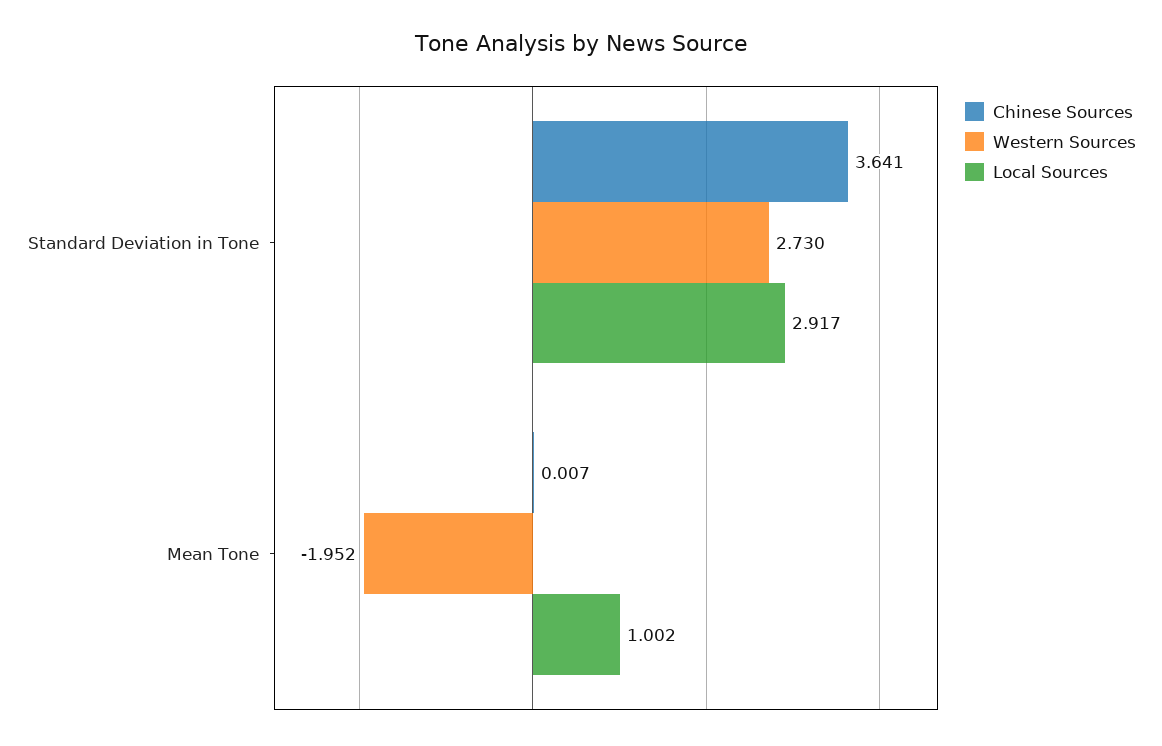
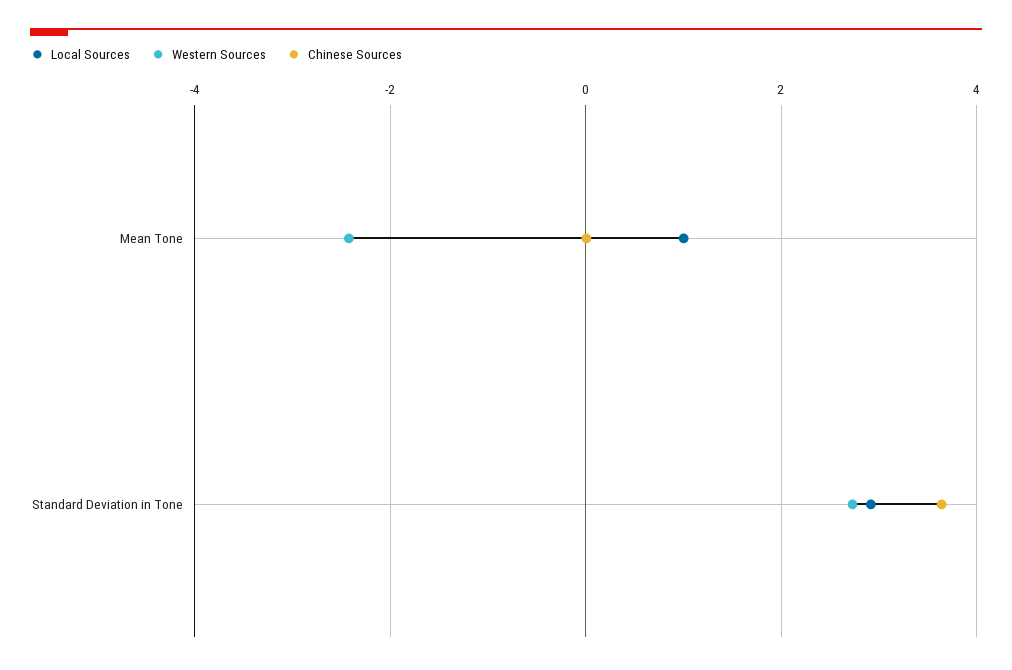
Western Sources, Mean Tone: -1.952 -> -2.4

